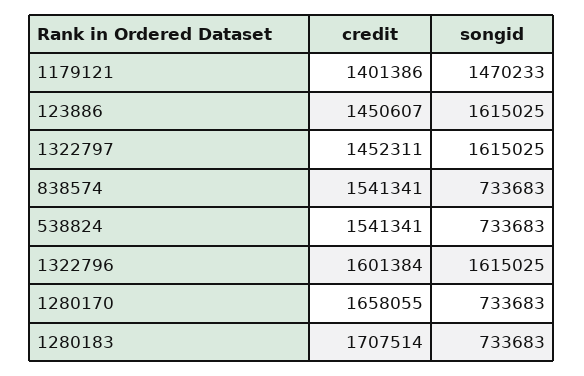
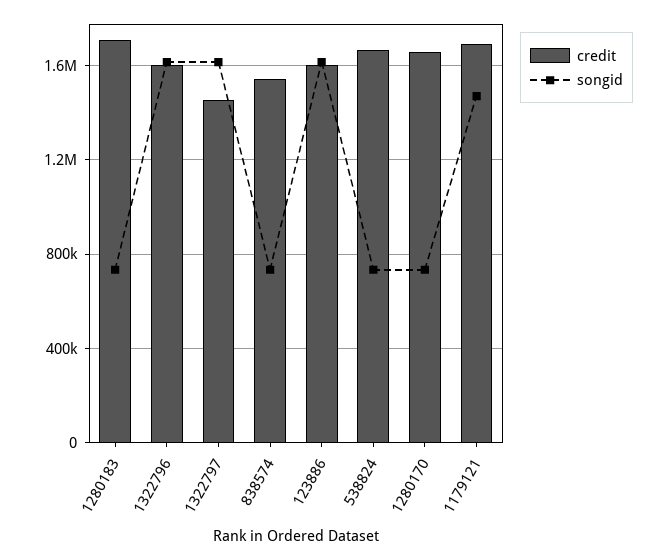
credit, 1179121: 1401386 -> 1700000
credit, 123886: 1450607 -> 1600000
credit, 538824: 1541341 -> 1650000

